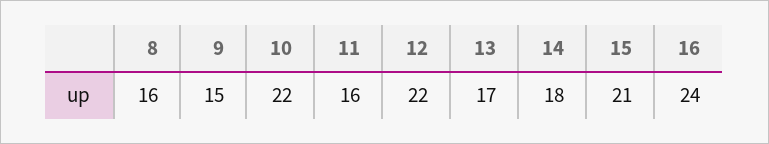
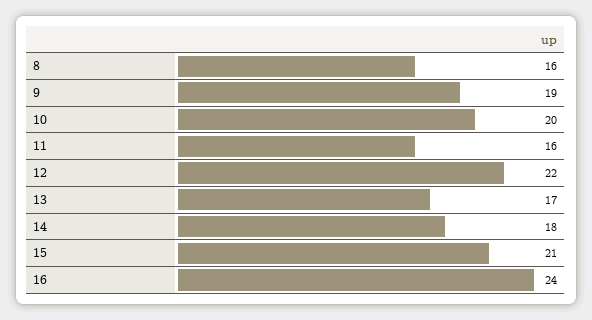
9: 15 -> 19
10: 22 -> 20

